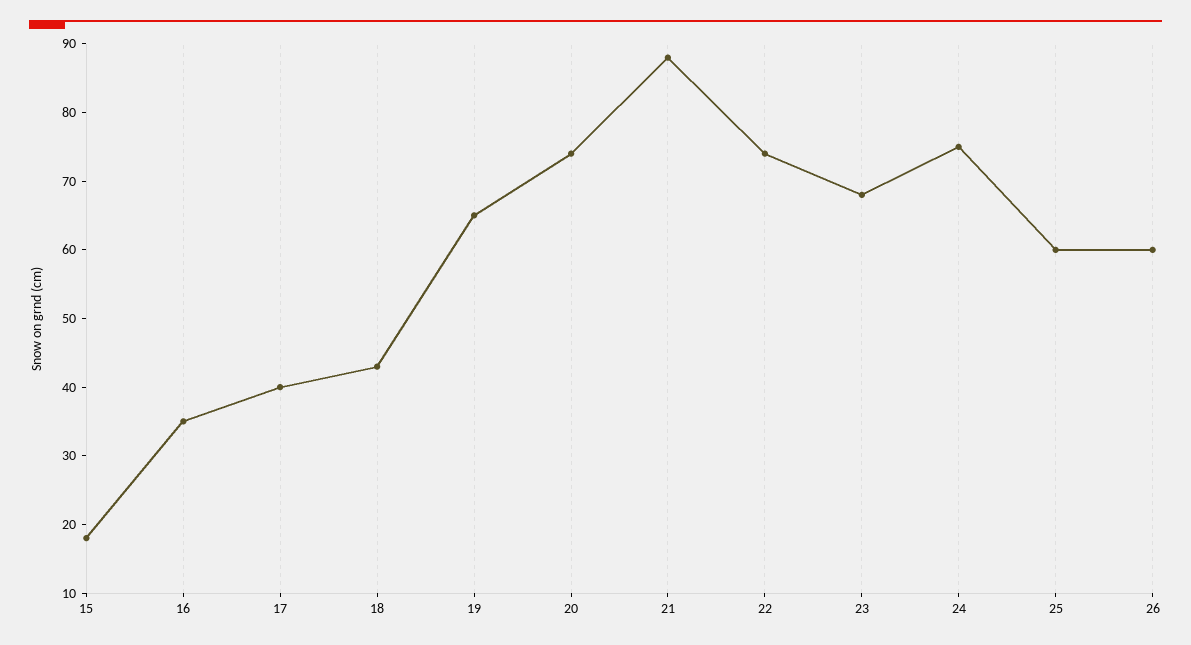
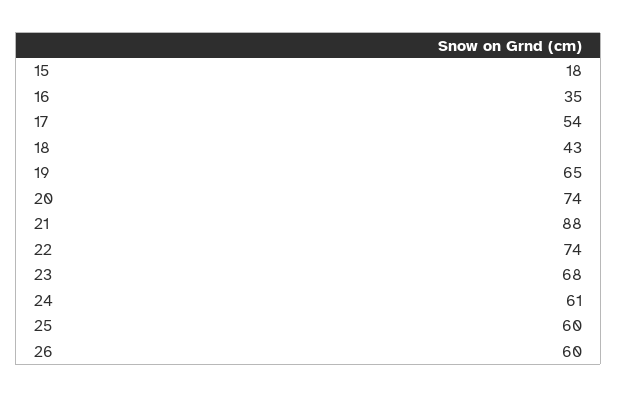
17: 40 -> 54
24: 75 -> 61

